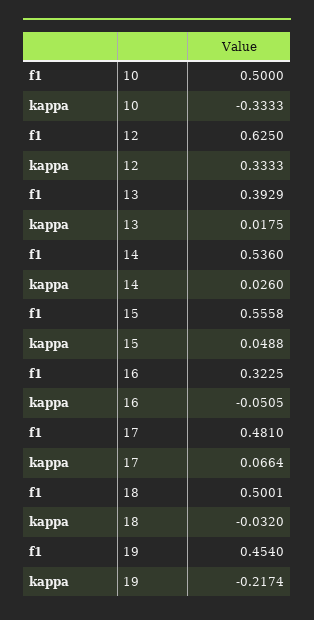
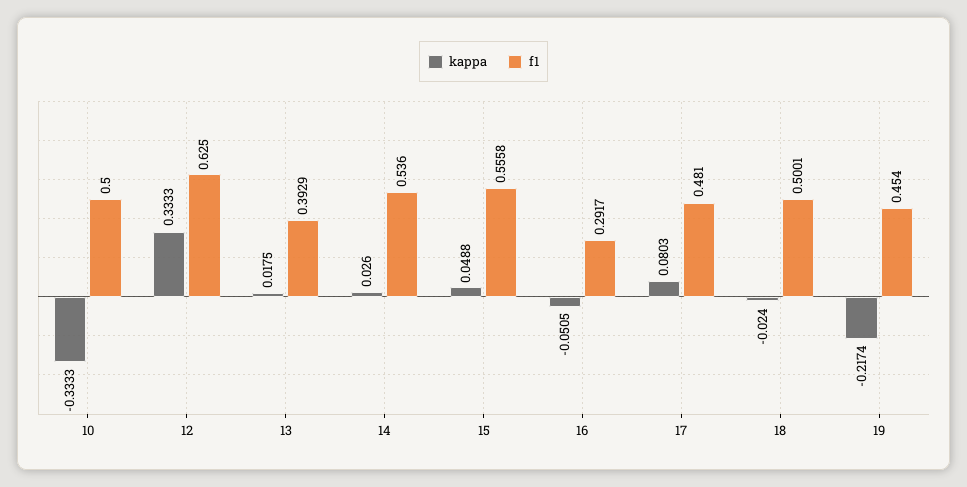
f1, 16: 0.3225 -> 0.2917
kappa, 17: 0.0664 -> 0.0803
kappa, 18: -0.032 -> -0.024

